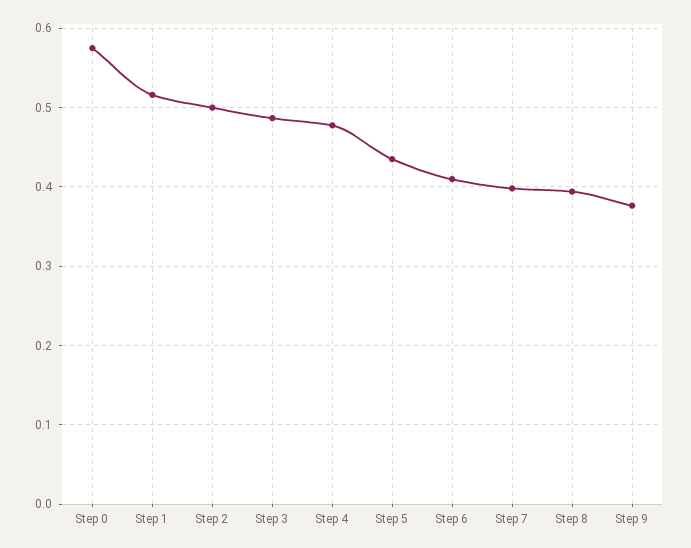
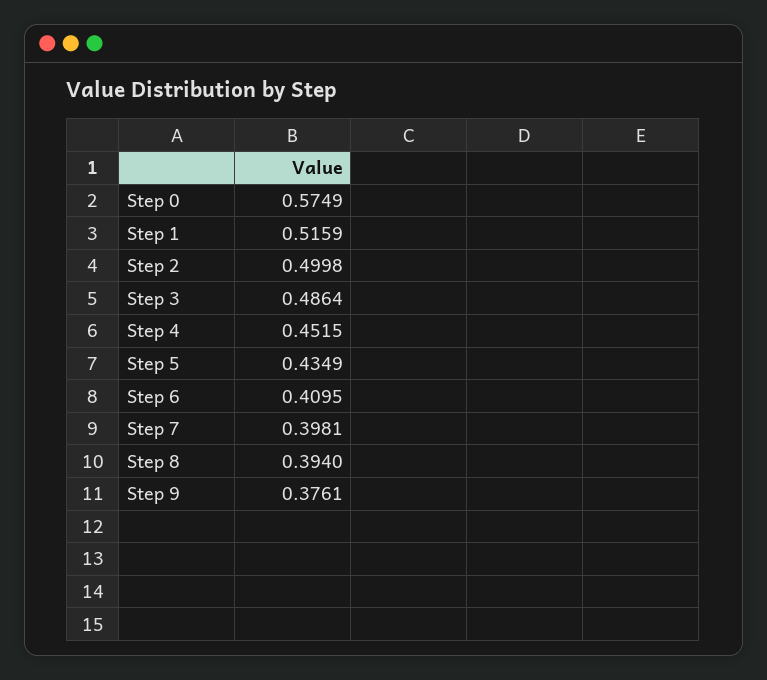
Step 4: 0.48 -> 0.4515

